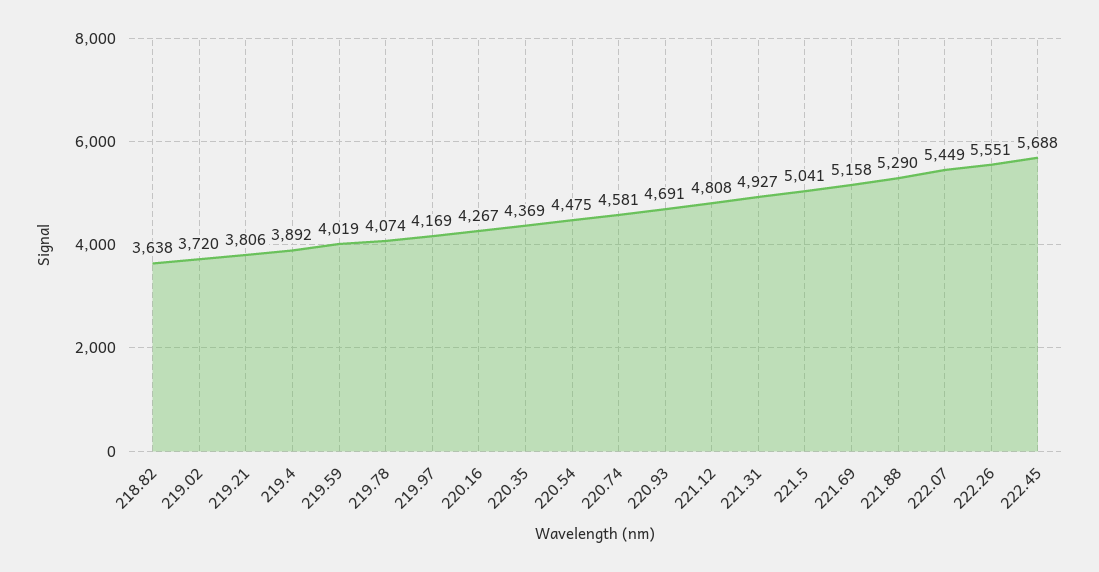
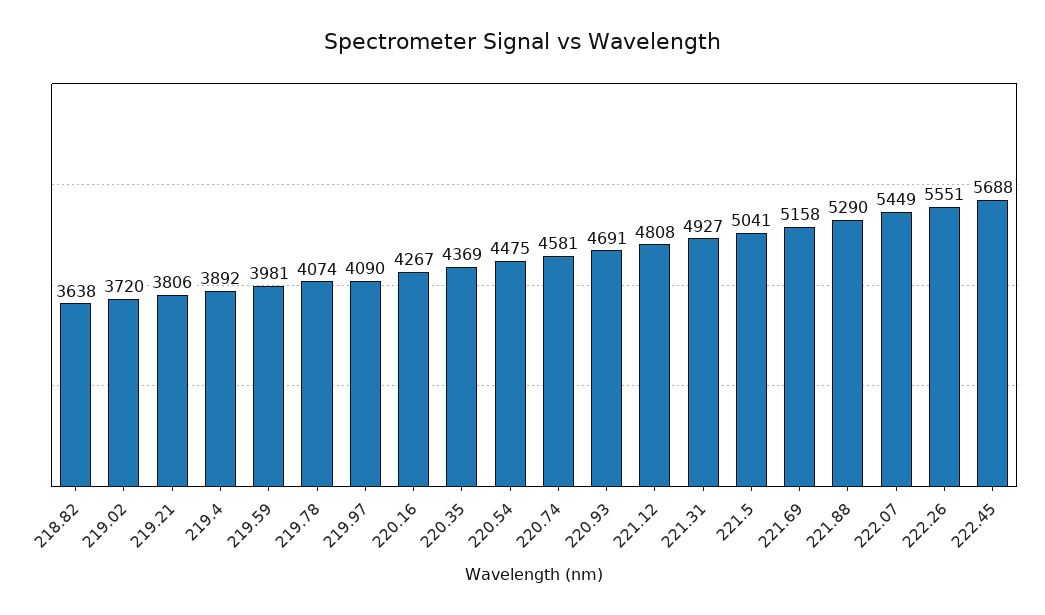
219.59: 4019 -> 3981
219.97: 4169 -> 4090

